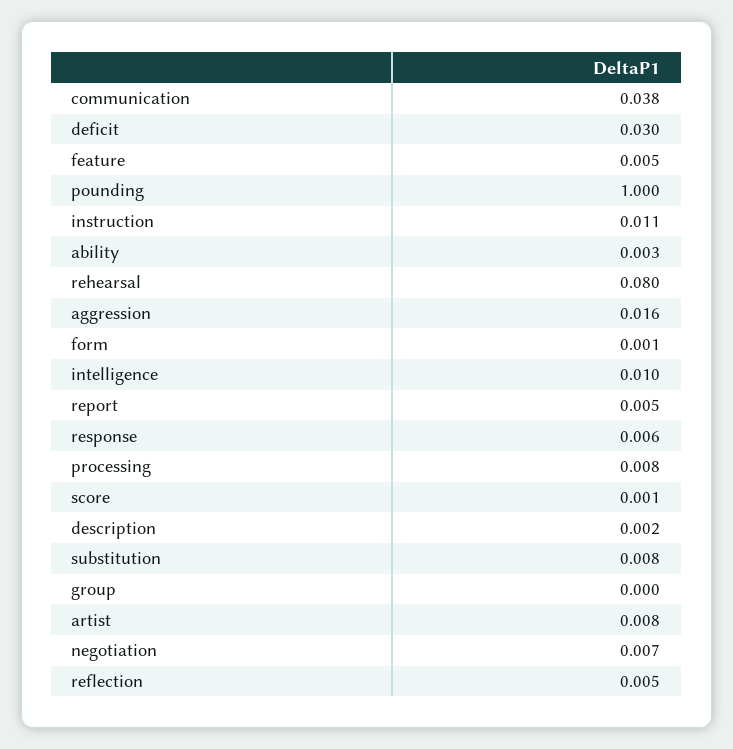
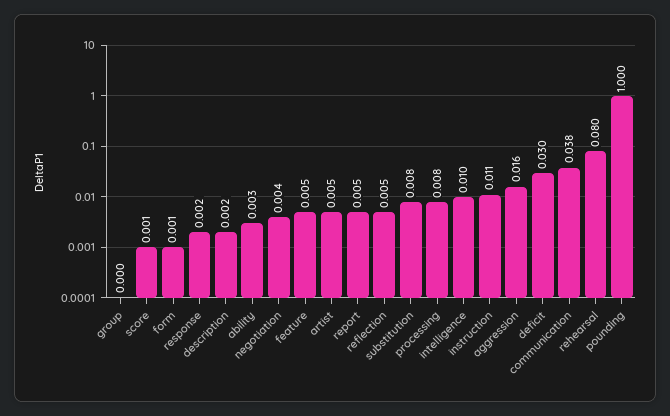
response: 0.006 -> 0.002
artist: 0.008 -> 0.005
negotiation: 0.007 -> 0.004

